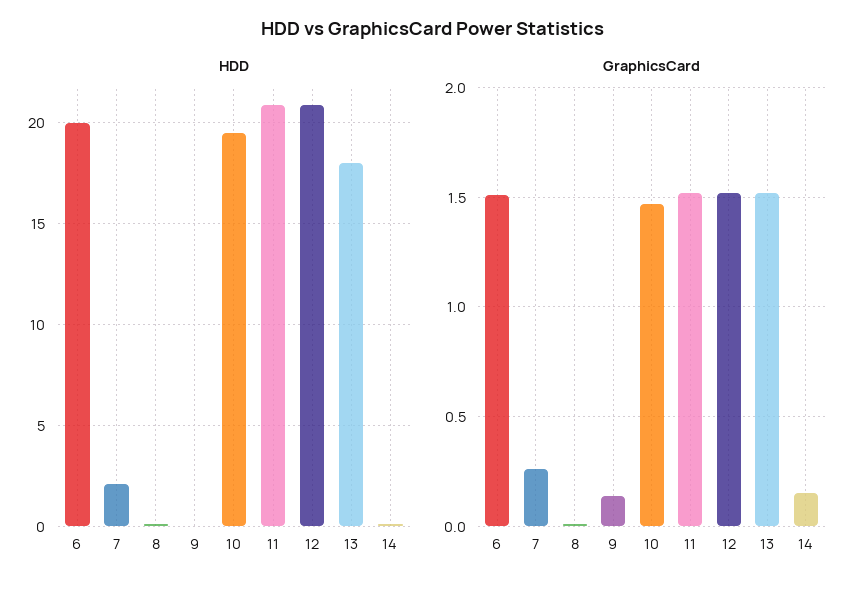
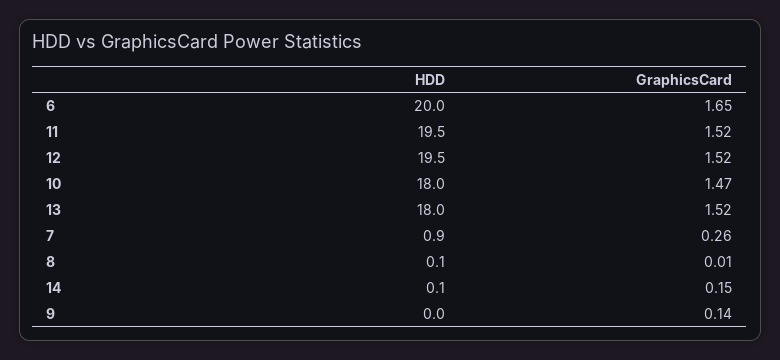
HDD, 7: 2 -> 0.9
HDD, 10: 19.5 -> 18
HDD, 11: 21 -> 19.5
HDD, 12: 21 -> 19.5
GraphicsCard, 6: 1.5 -> 1.65

